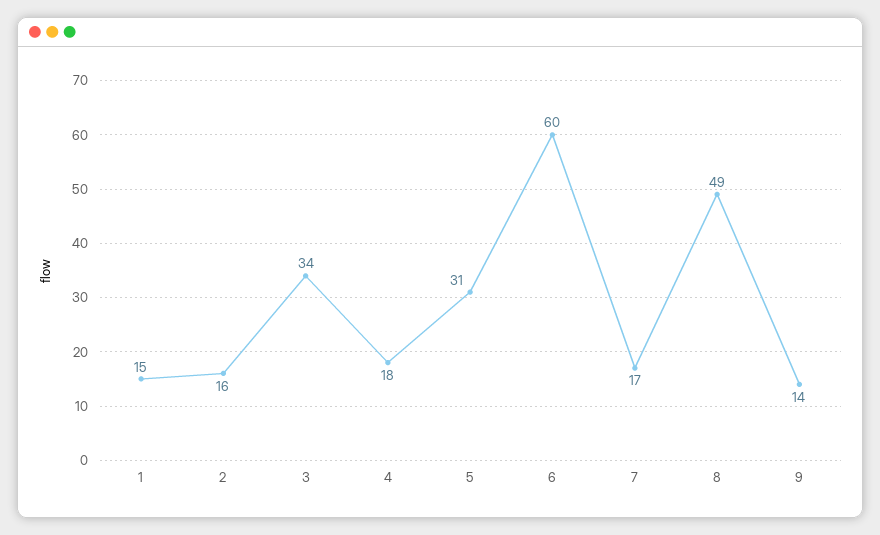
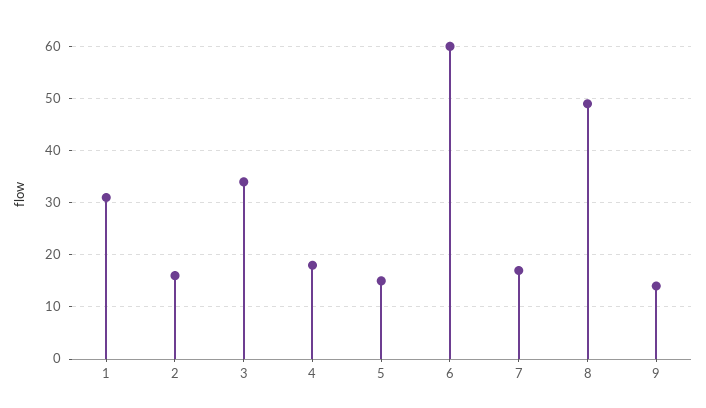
1: 15 -> 30
5: 31 -> 15

